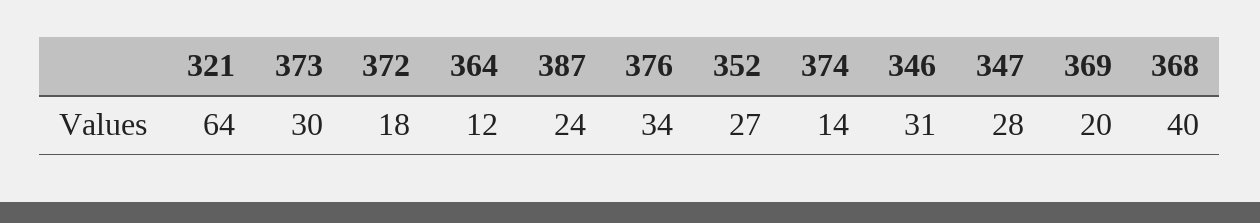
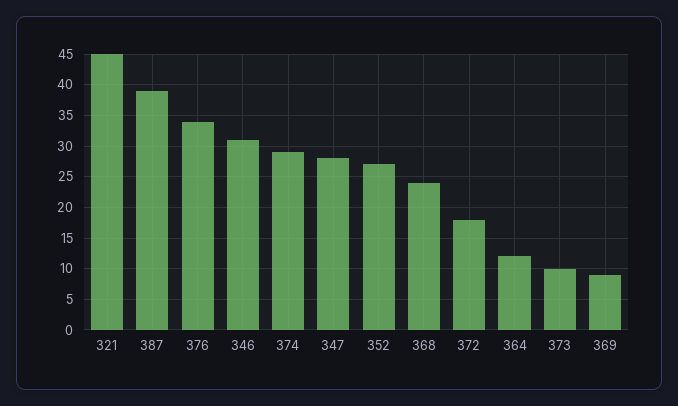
321: 64 -> 45
373: 30 -> 10
387: 24 -> 39
374: 14 -> 29
369: 20 -> 9
368: 40 -> 24

